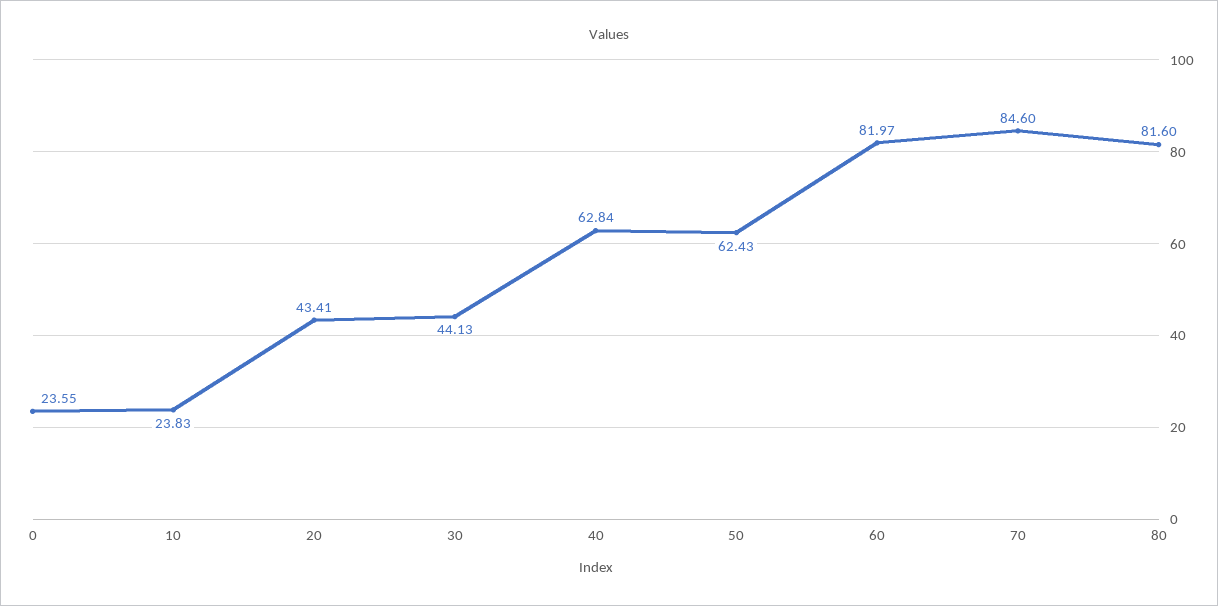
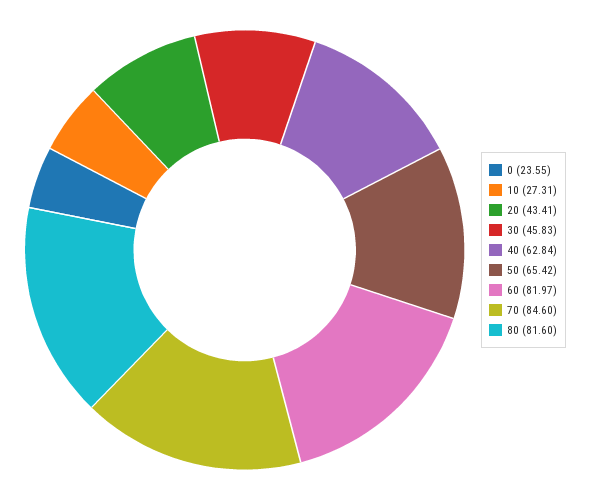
10: 23.83 -> 27.31
30: 44.13 -> 45.83
50: 62.43 -> 65.42

